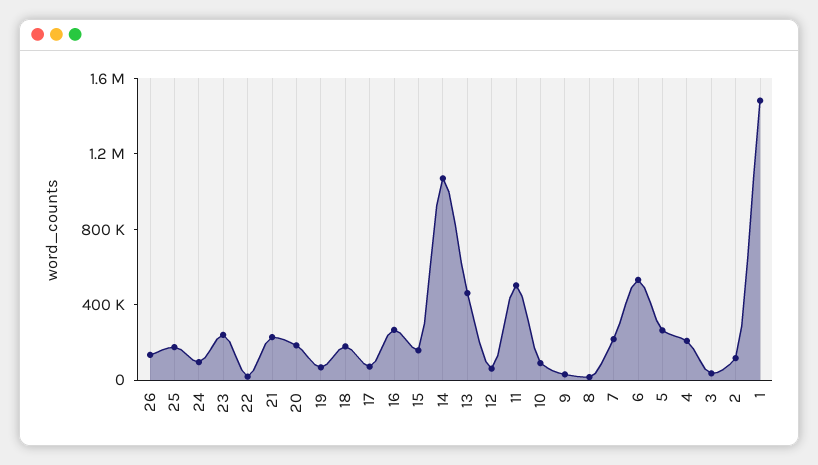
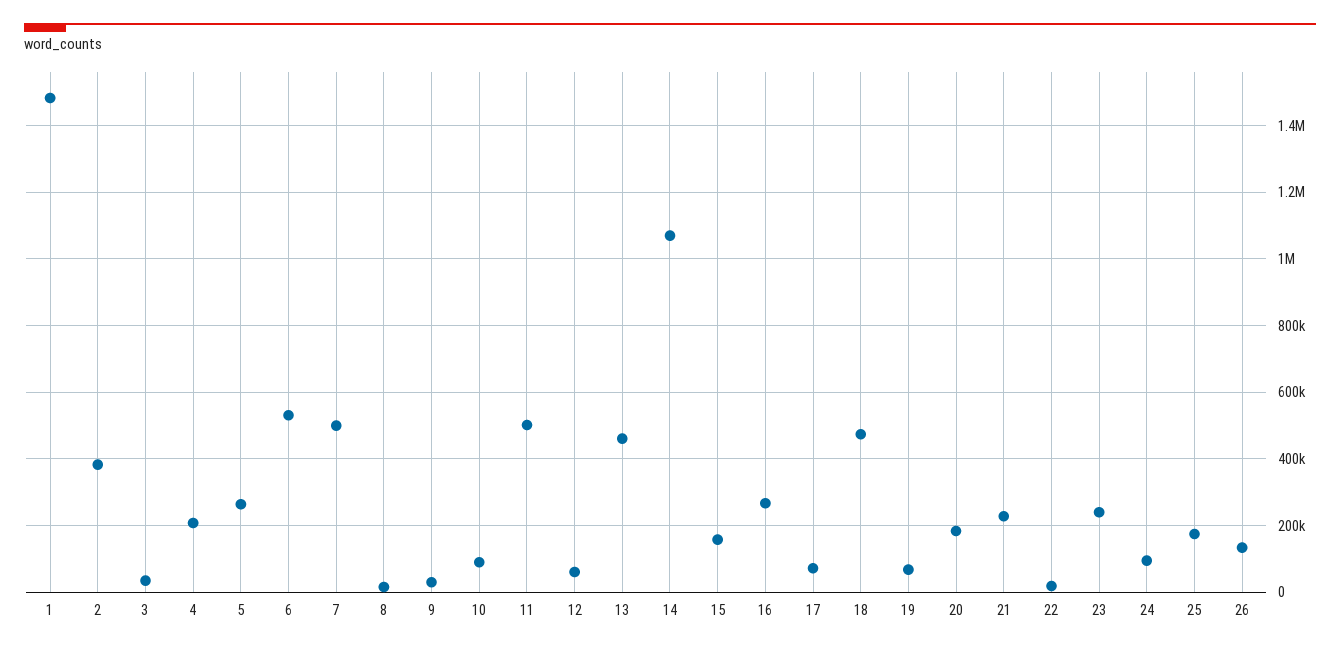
18: 200000 -> 480000
7: 200000 -> 500000
2: 100000 -> 380000

